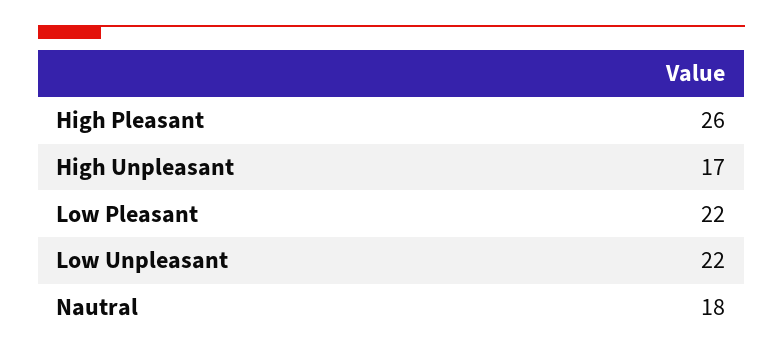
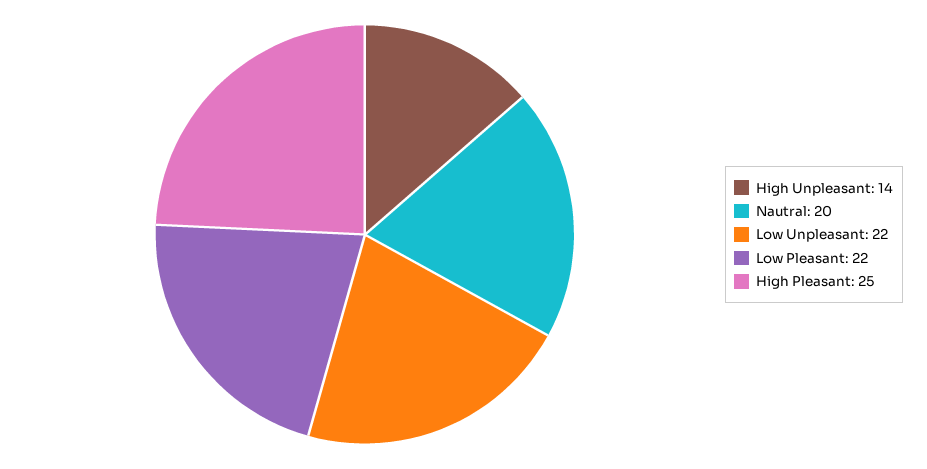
High Pleasant: 26 -> 25
High Unpleasant: 17 -> 14
Nautral: 18 -> 20

